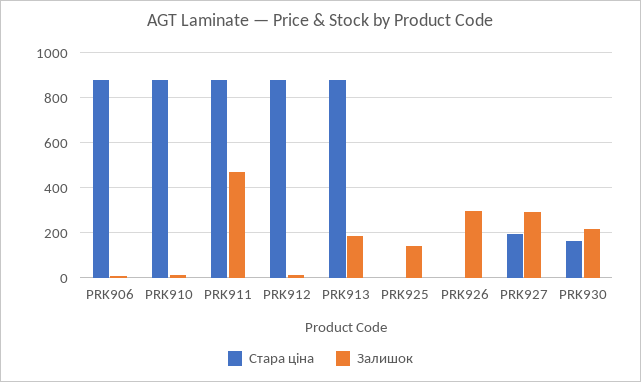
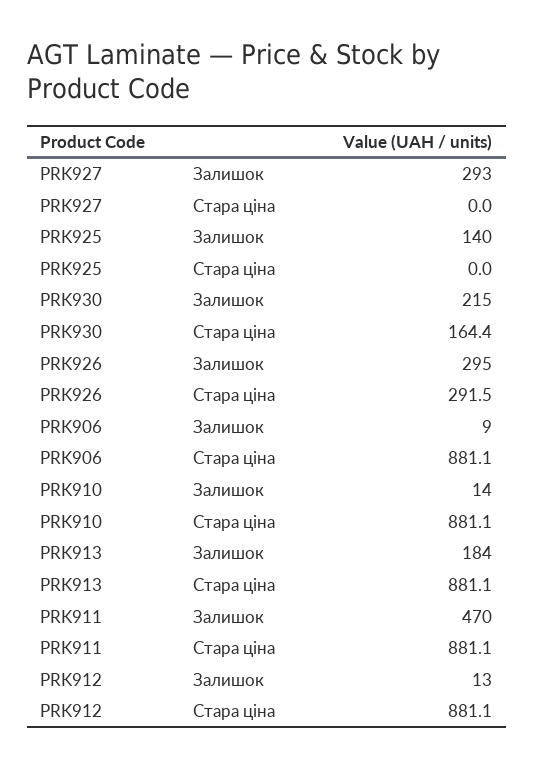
Стара ціна, PRK926: 0 -> 291.5
Стара ціна, PRK927: 200 -> 0

